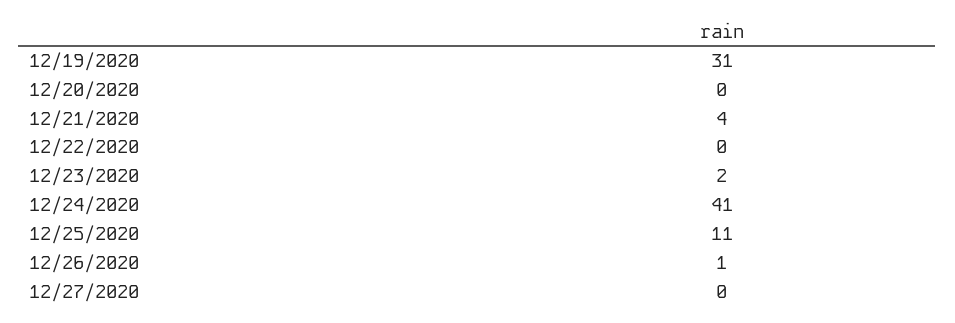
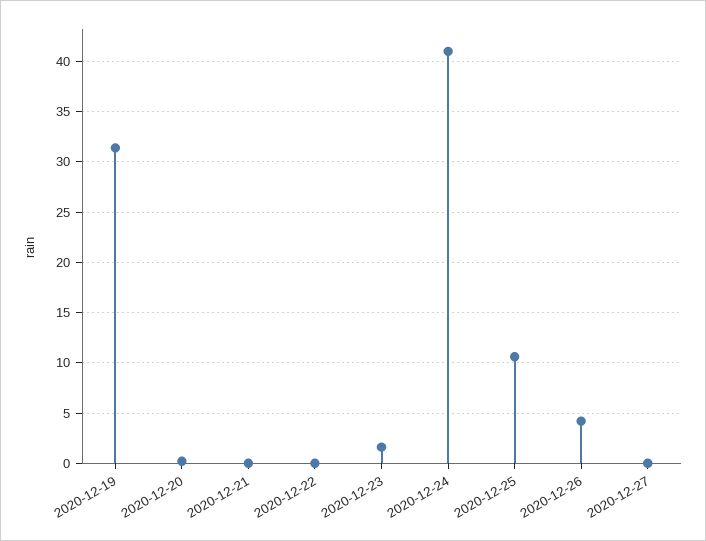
12/21/2020: 4 -> 0
12/26/2020: 1 -> 4

